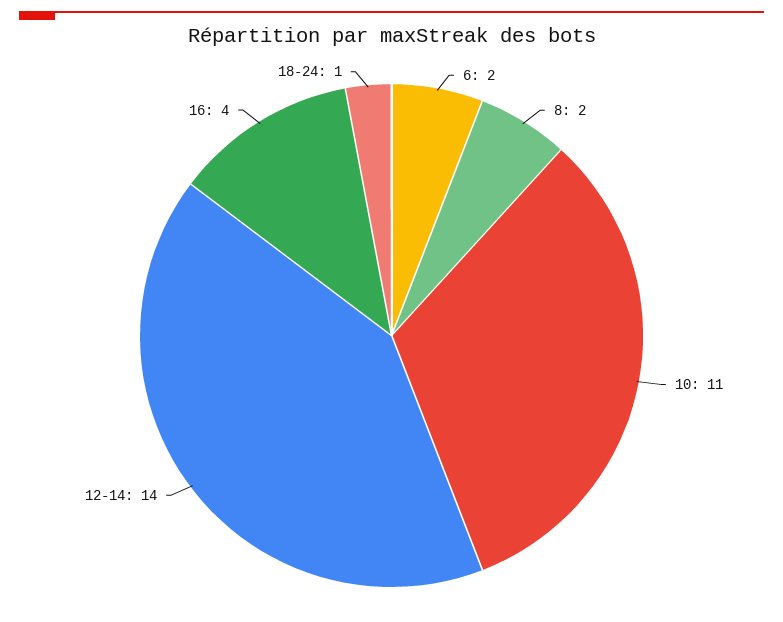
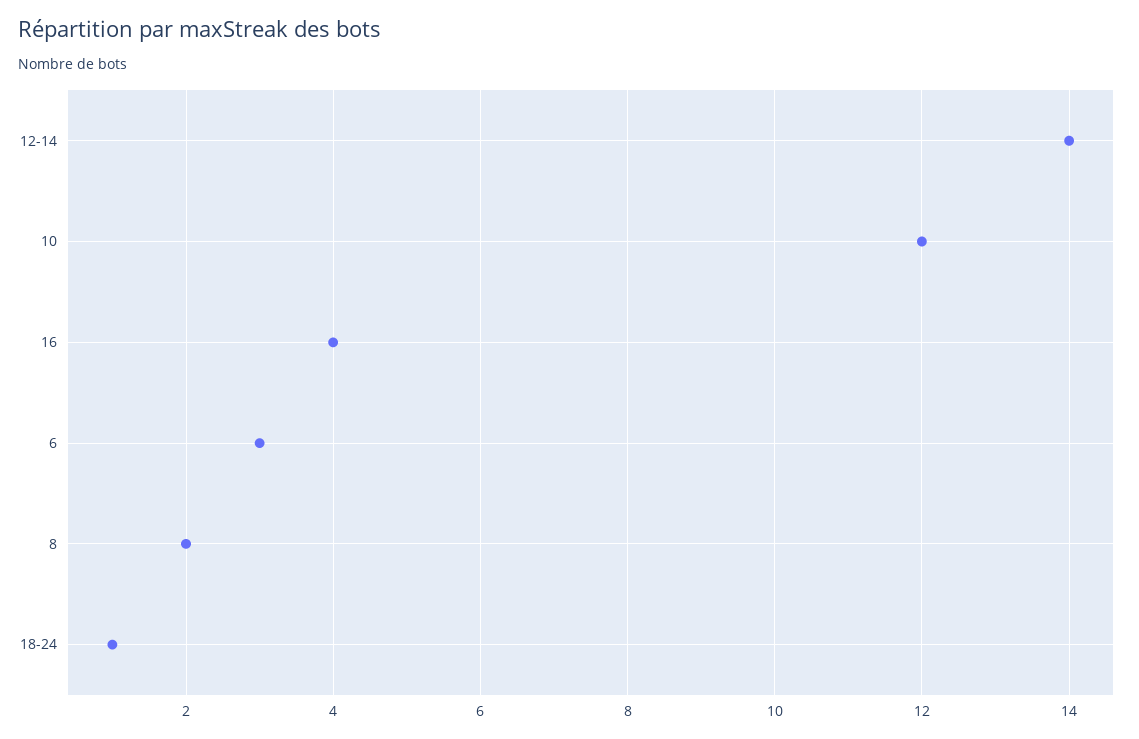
6: 2 -> 3
10: 11 -> 12

